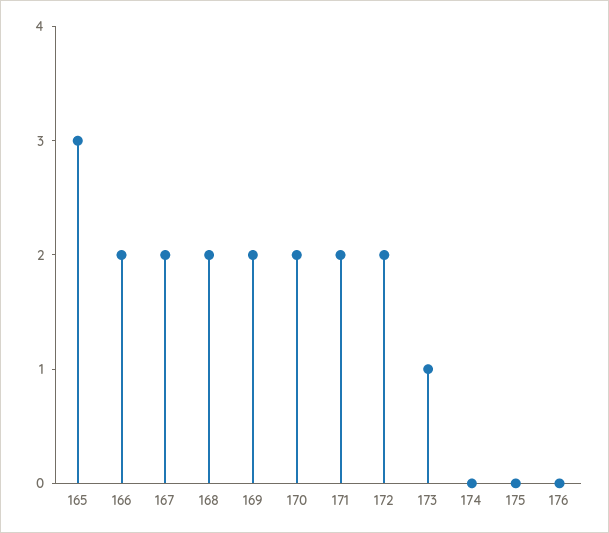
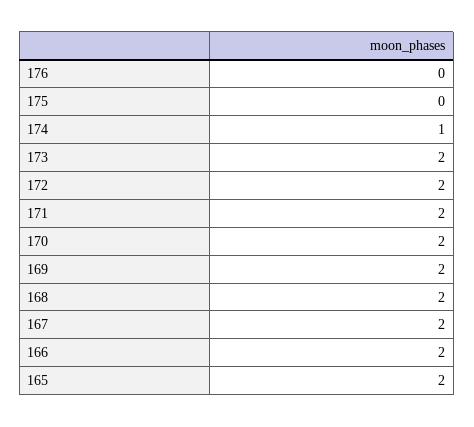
165: 3 -> 2
173: 1 -> 2
174: 0 -> 1

